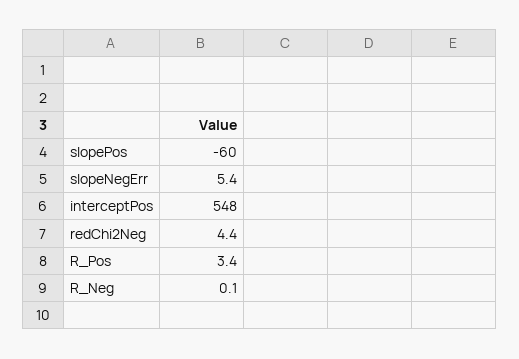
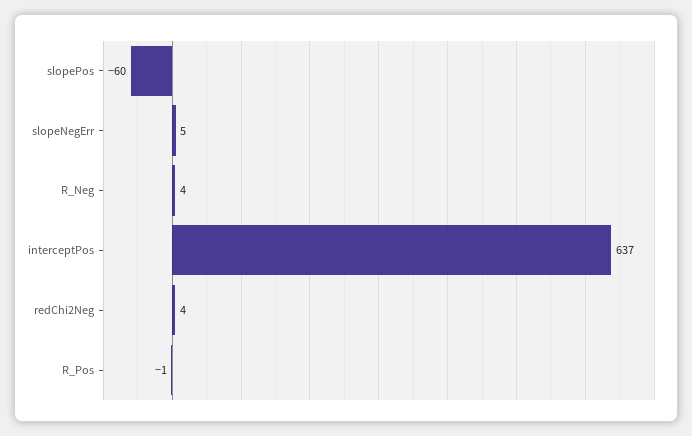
interceptPos: 548 -> 637
R_Pos: 3.4 -> -1
R_Neg: 0.1 -> 4

